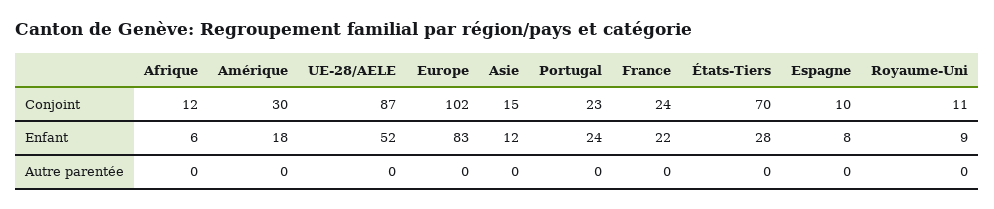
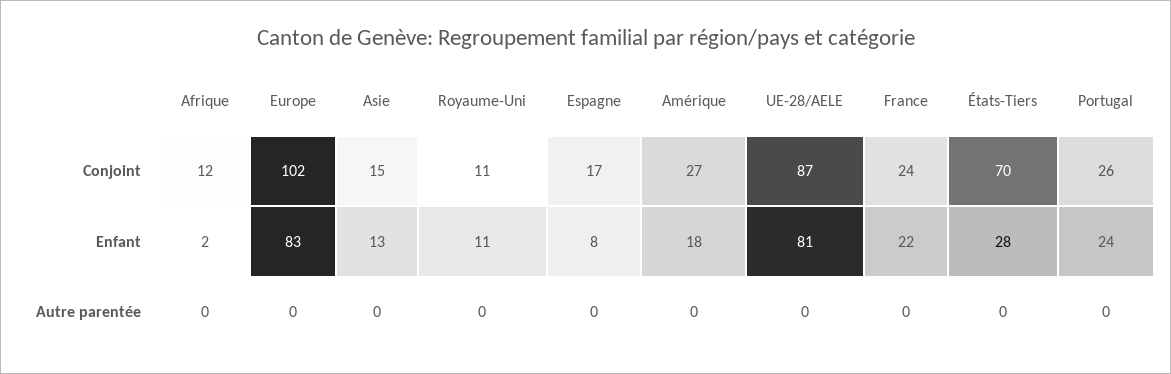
Amérique, Conjoint: 30 -> 27
Portugal, Conjoint: 23 -> 26
Espagne, Conjoint: 10 -> 17
Afrique, Enfant: 6 -> 2
UE-28/AELE, Enfant: 52 -> 81
Asie, Enfant: 12 -> 13
Royaume-Uni, Enfant: 9 -> 11

